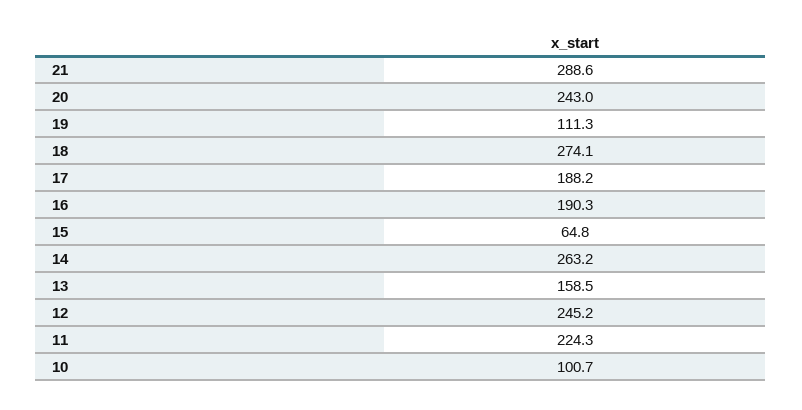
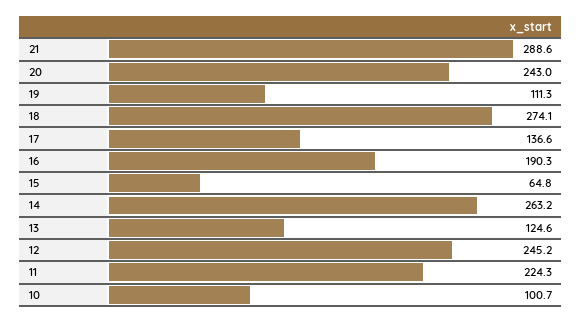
17: 188.2 -> 136.6
13: 158.5 -> 124.6

